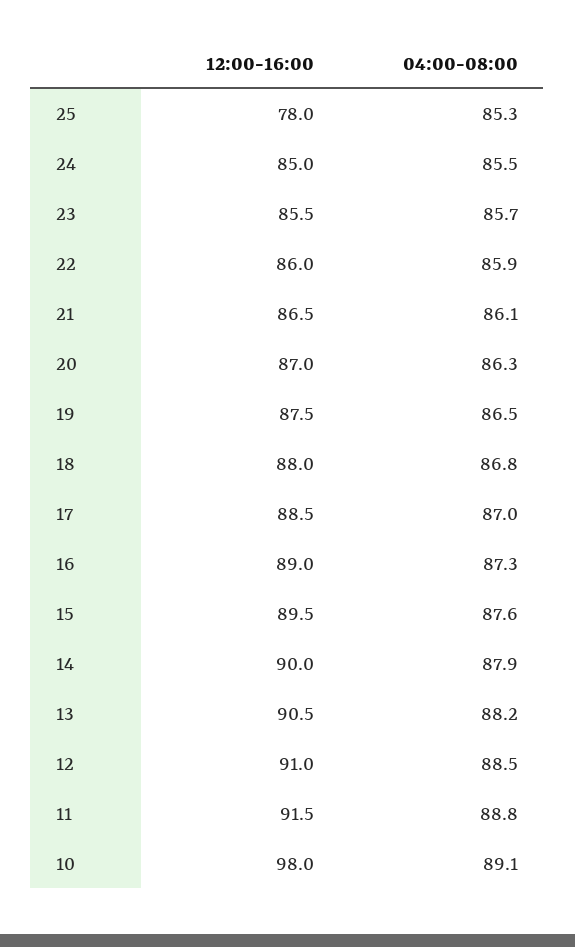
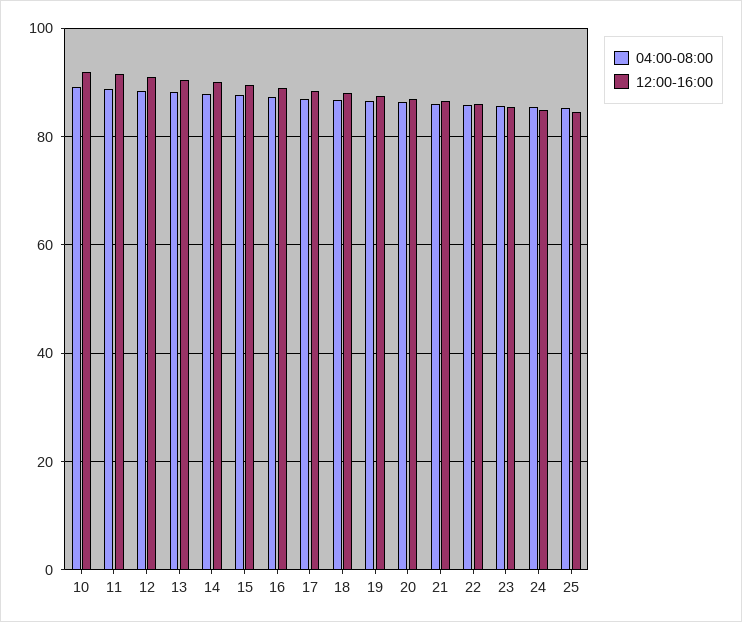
12:00-16:00, 25: 78 -> 84
12:00-16:00, 10: 98 -> 92

